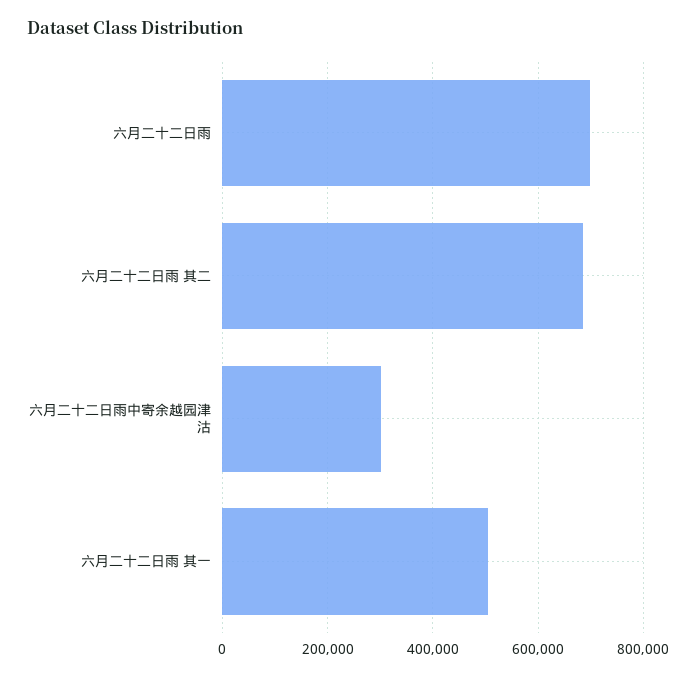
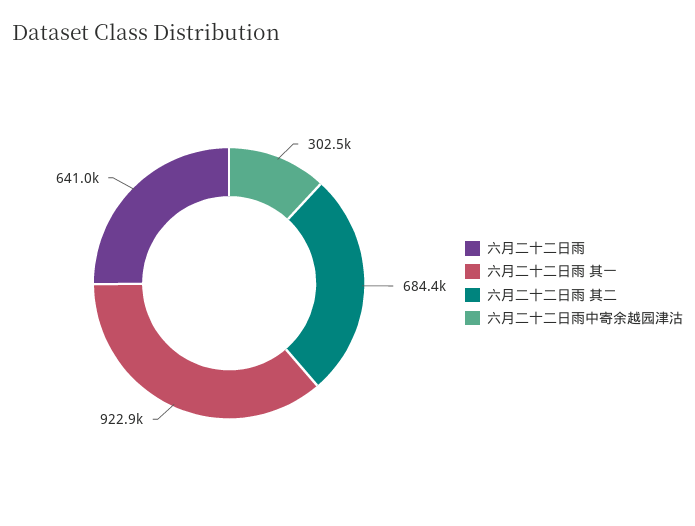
六月二十二日雨: 700000 -> 641000
六月二十二日雨 其一: 500000 -> 922900

